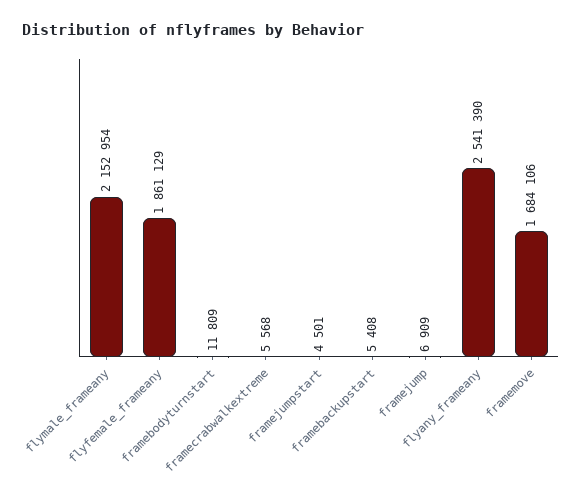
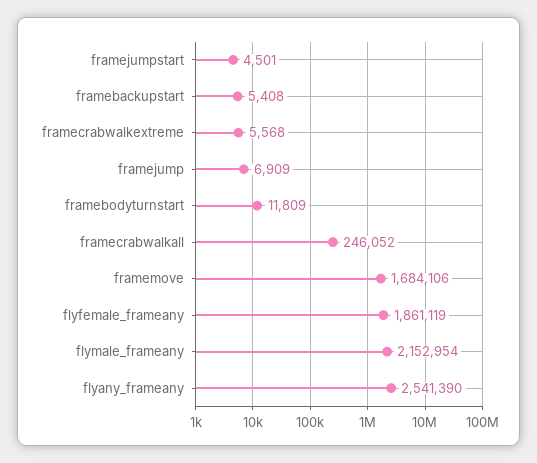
flyfemale_frameany: 1861129 -> 1861119
framecrabwalkall: none -> 246052

